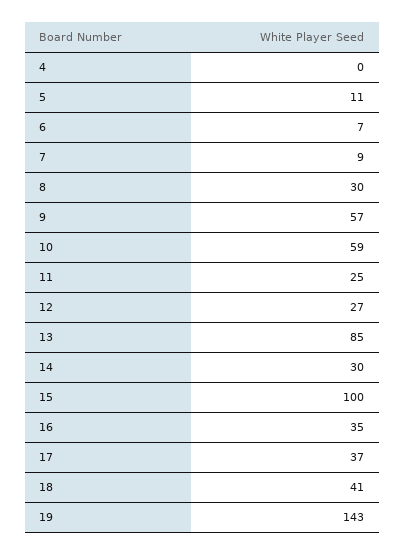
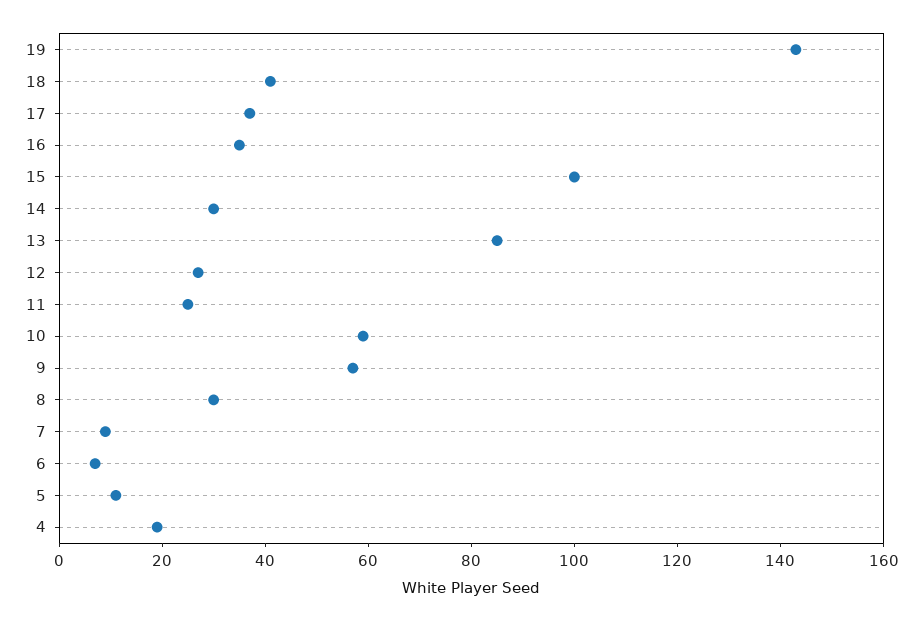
4: 0 -> 20

